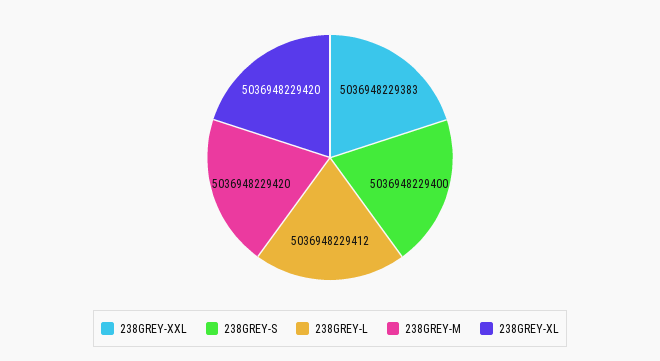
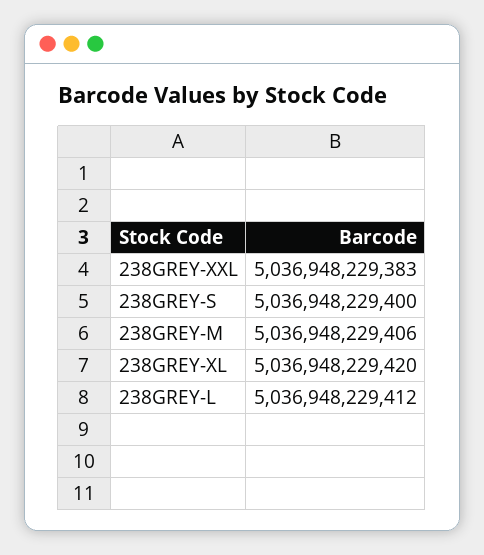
238GREY-M: 5036948229420 -> 5036948229406

